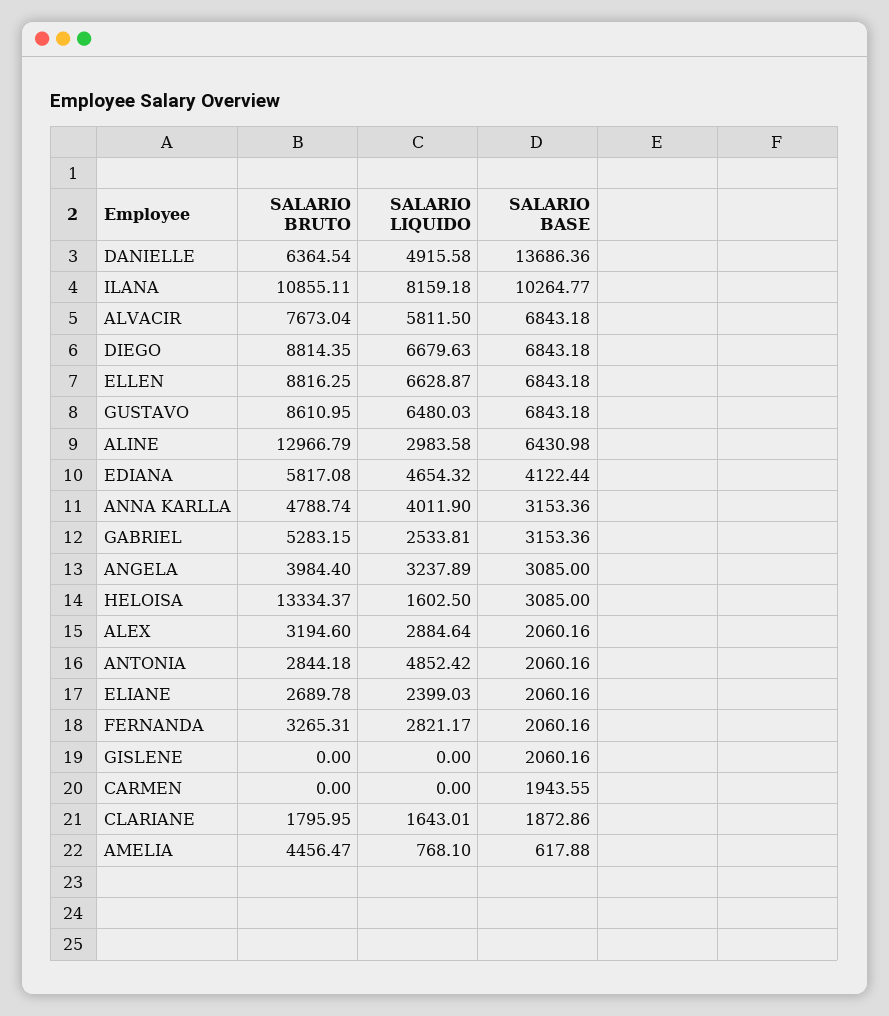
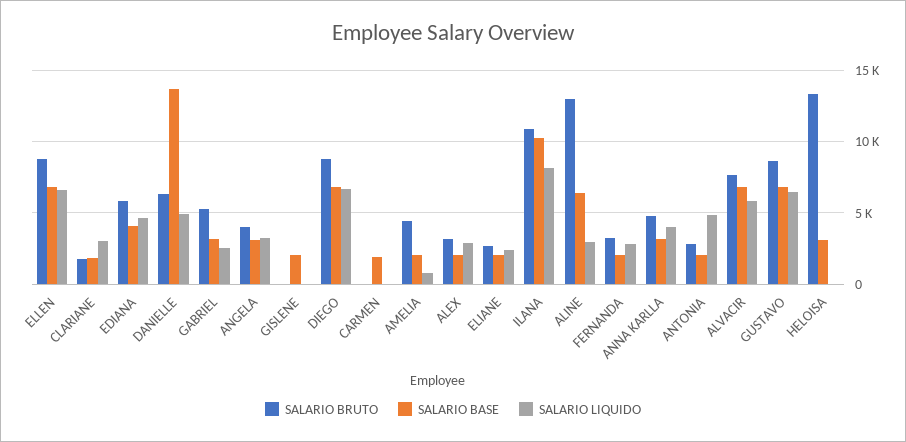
SALARIO LIQUIDO, HELOISA: 1602.5 -> 0
SALARIO LIQUIDO, CLARIANE: 1643.01 -> 3000
SALARIO BASE, AMELIA: 617.88 -> 2000

